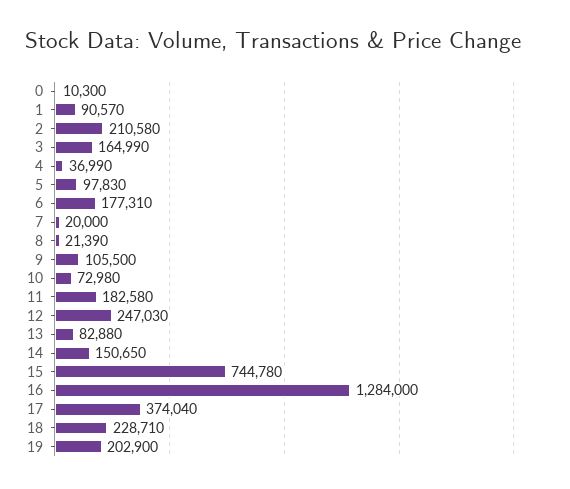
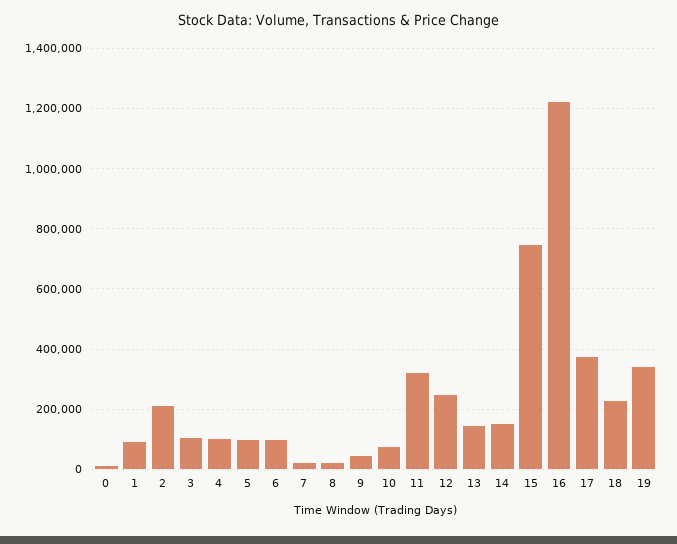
3: 164990 -> 100000
4: 36990 -> 100000
6: 177310 -> 100000
9: 105500 -> 40000
11: 182580 -> 320000
13: 82880 -> 140000
16: 1284000 -> 1220000
19: 202900 -> 340000

